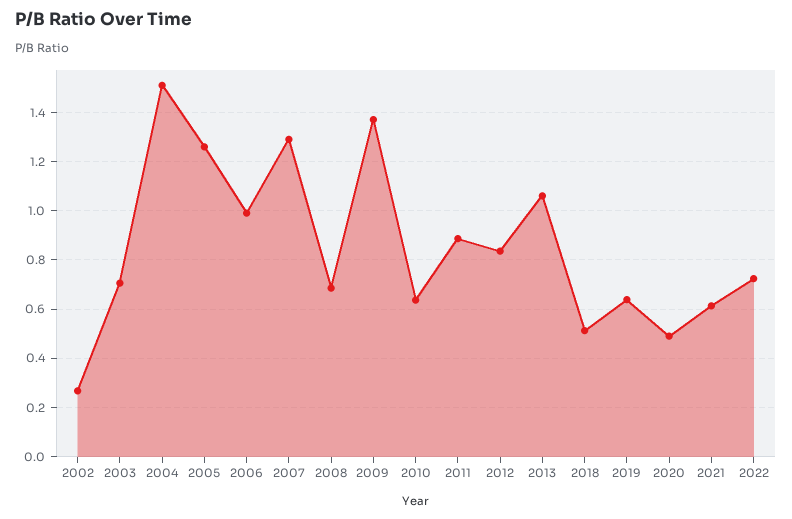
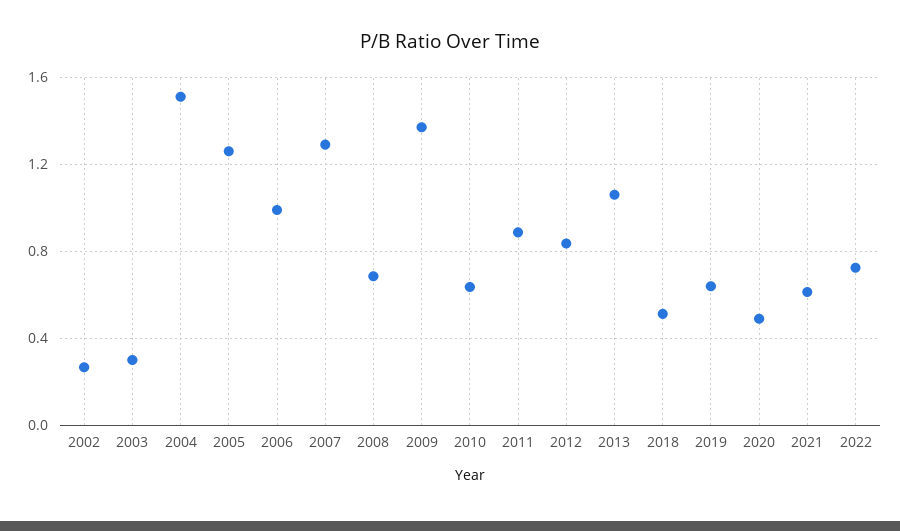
2003: 0.7 -> 0.3

